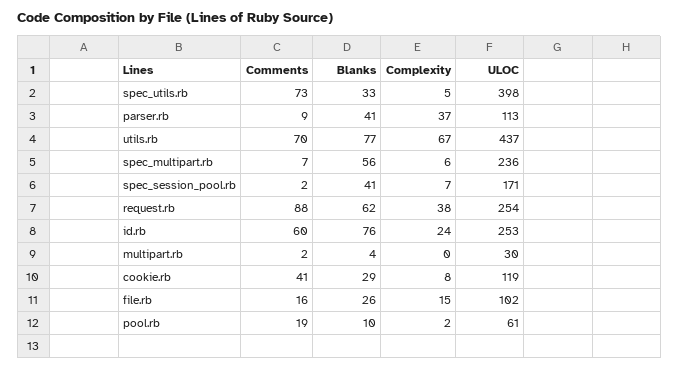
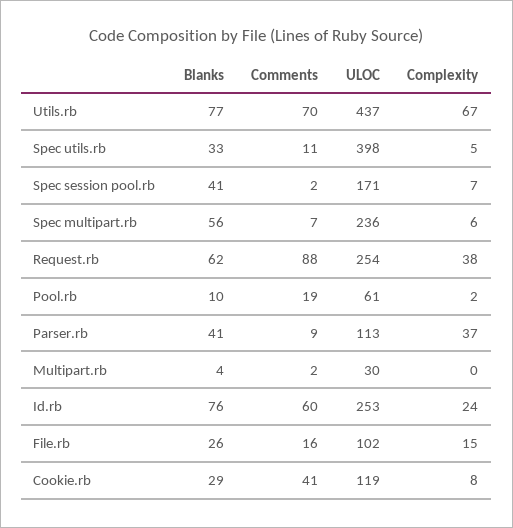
Comments, spec_utils.rb: 73 -> 11

